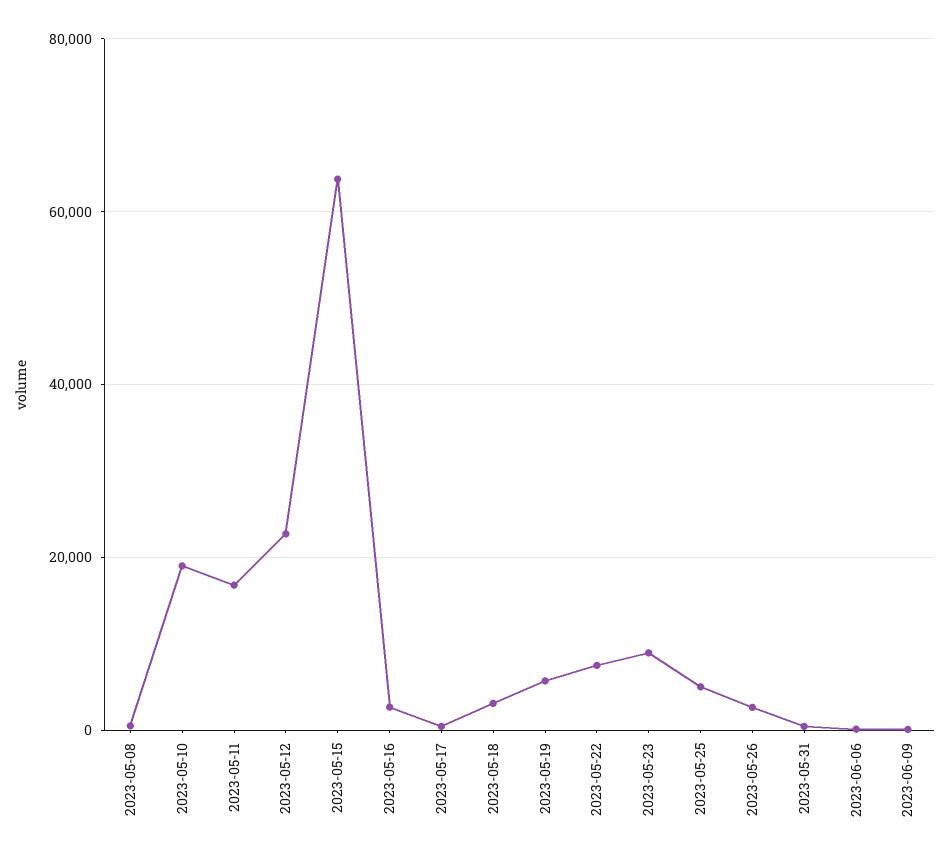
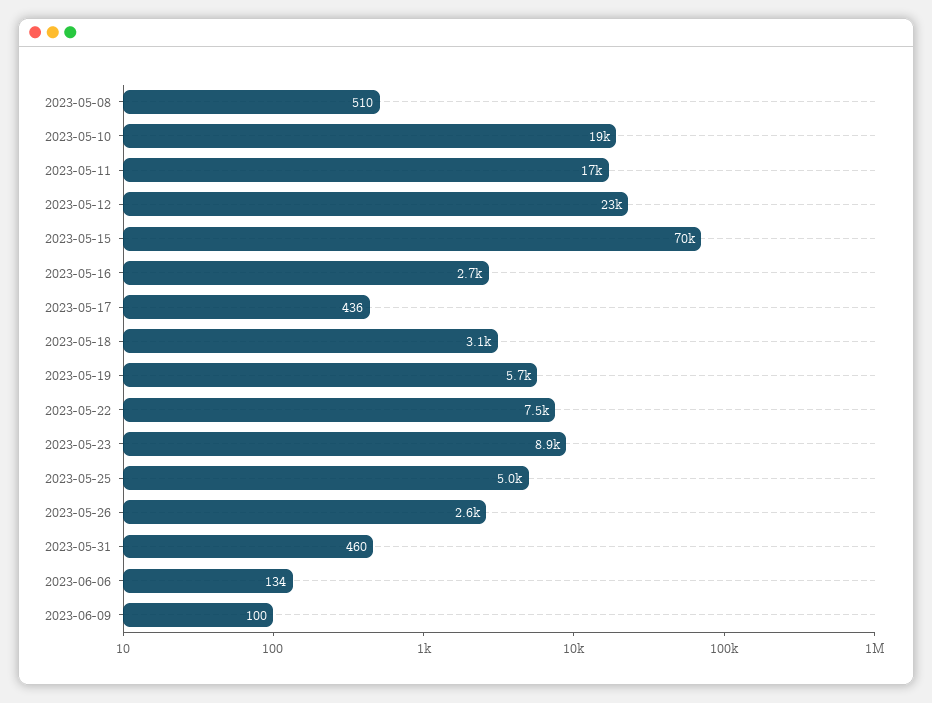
2023-05-15: 64000 -> 70000

